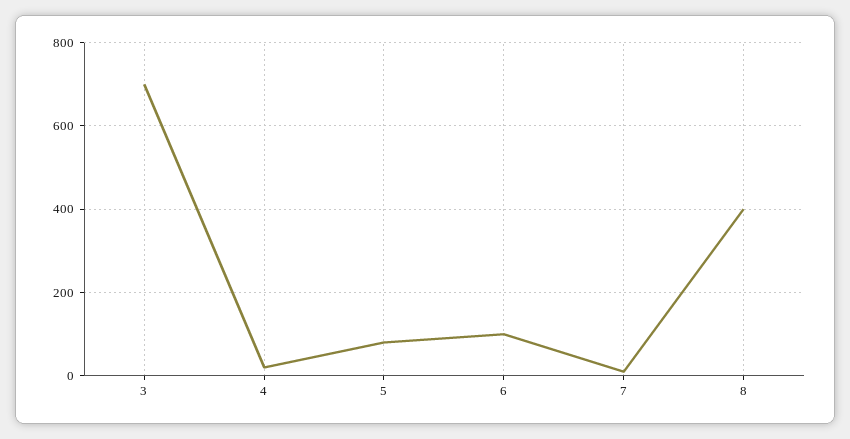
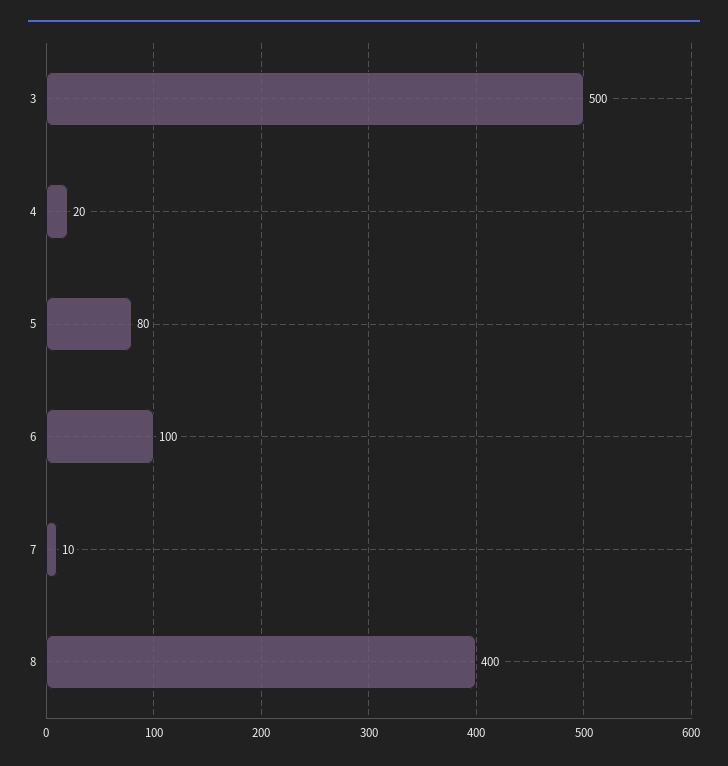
3: 700 -> 500

